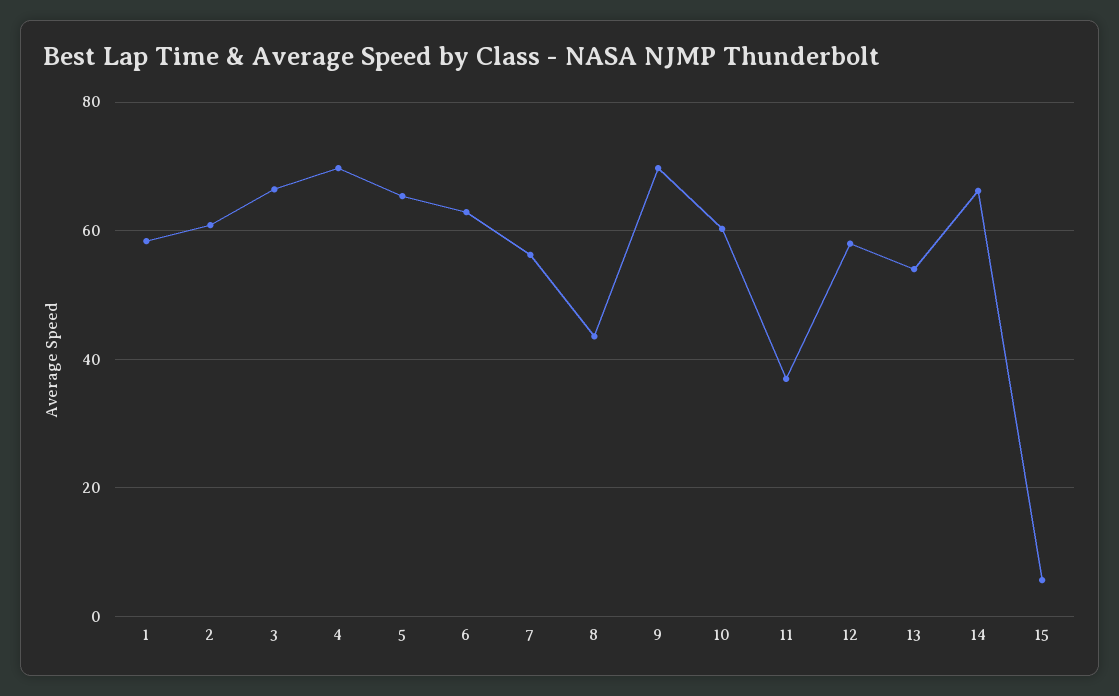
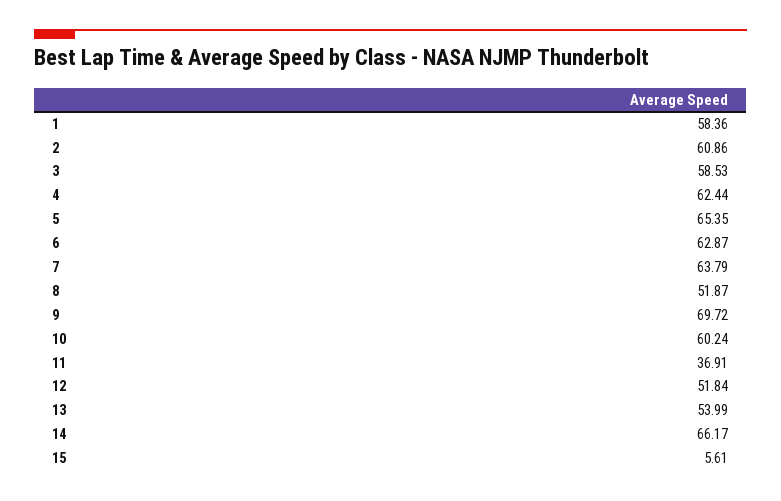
3: 66 -> 58.53
4: 70 -> 62.44
7: 56 -> 63.79
8: 44 -> 51.87
12: 58 -> 51.84

